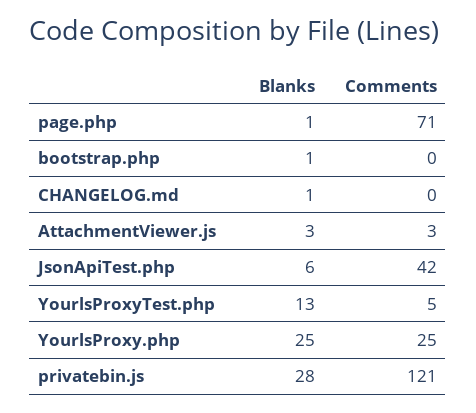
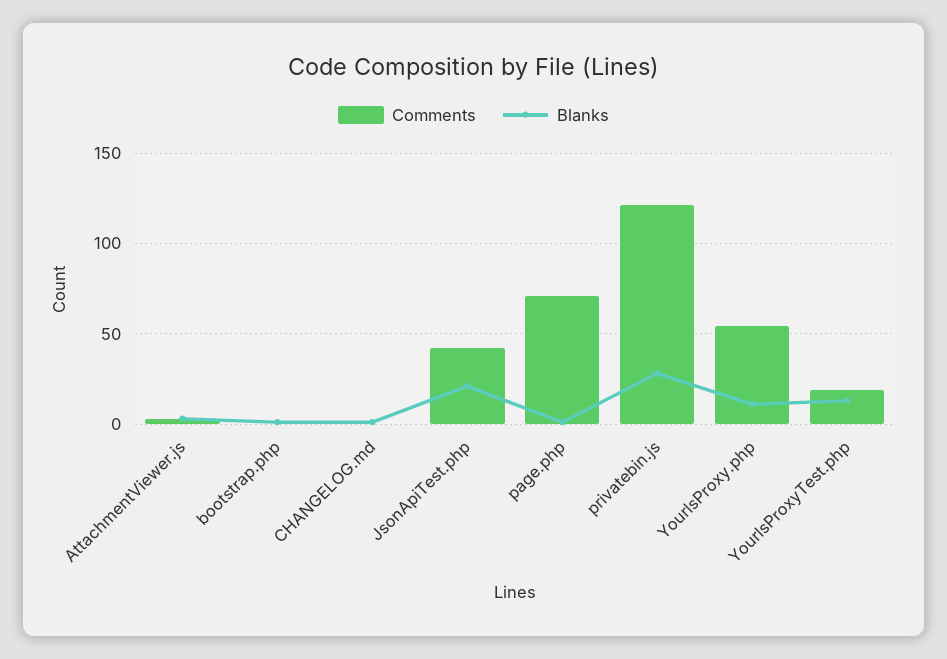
Blanks, JsonApiTest.php: 6 -> 20
Comments, YourlsProxyTest.php: 5 -> 20
Blanks, YourlsProxy.php: 25 -> 10
Comments, YourlsProxy.php: 25 -> 55

